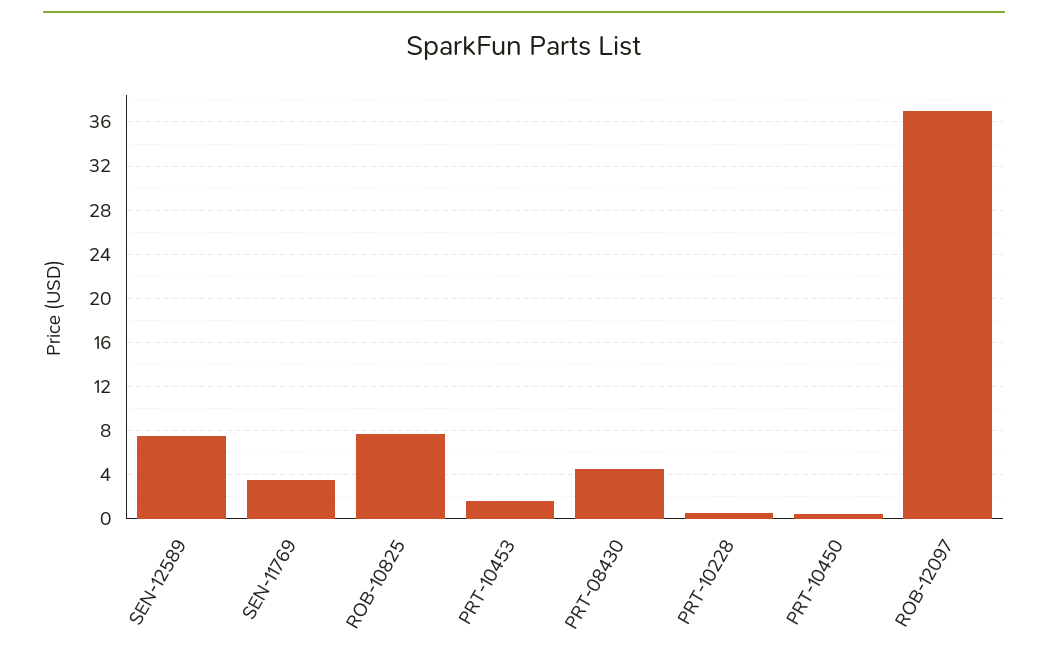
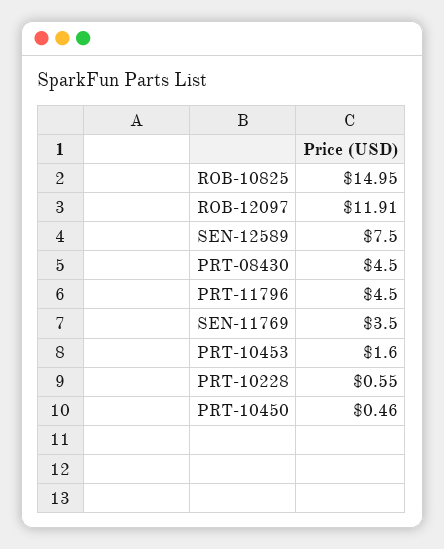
ROB-10825: 8 -> 14.95
ROB-12097: 37 -> 11.91
PRT-11796: none -> 4.5

